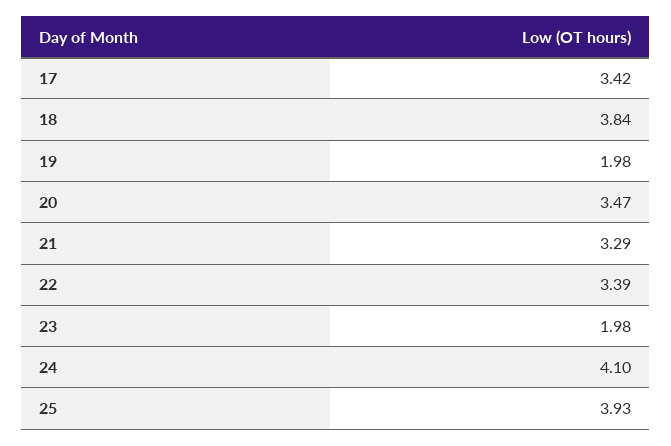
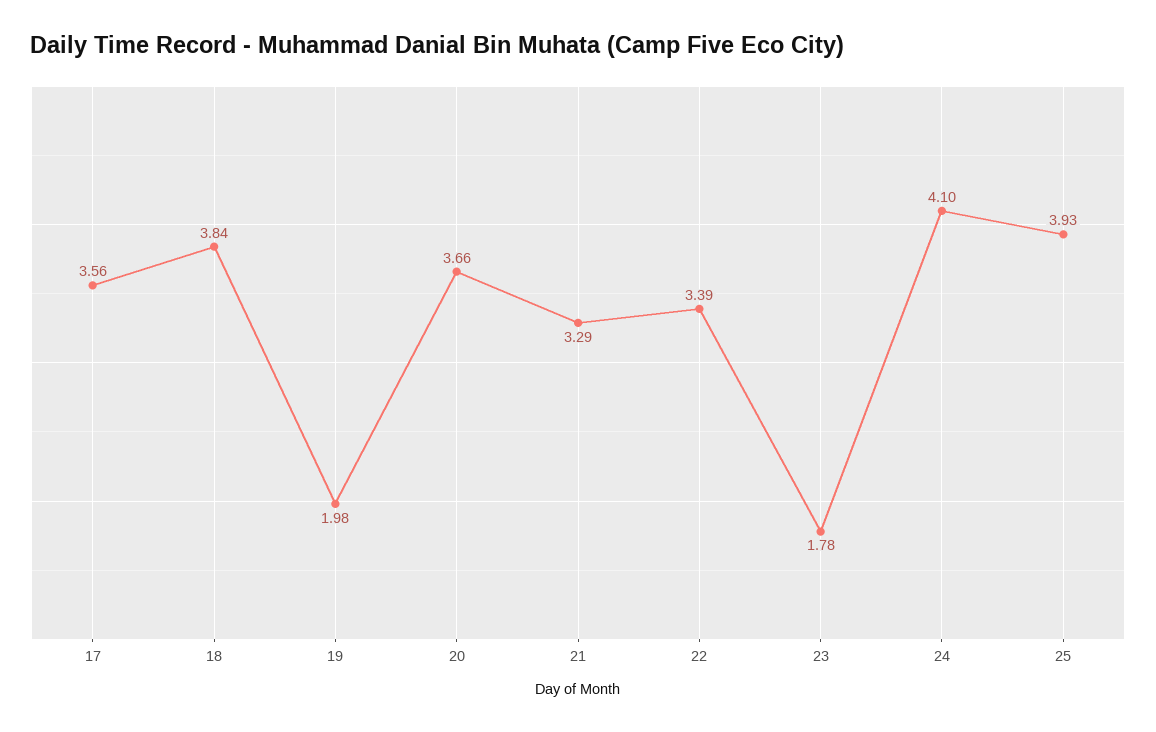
17: 3.42 -> 3.56
20: 3.47 -> 3.66
23: 1.98 -> 1.78

